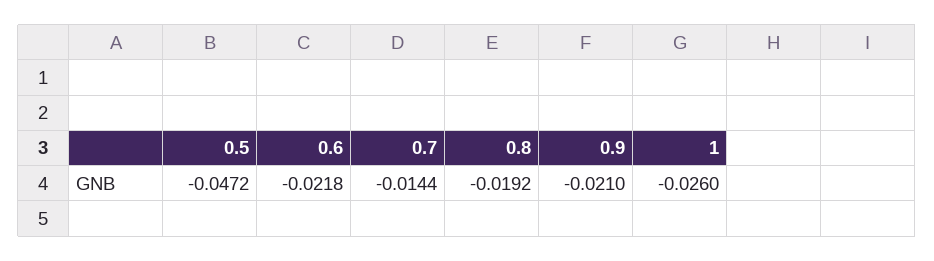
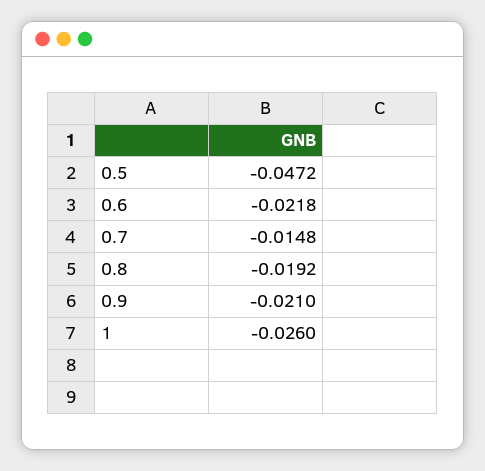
0.7: -0.0144 -> -0.0148

